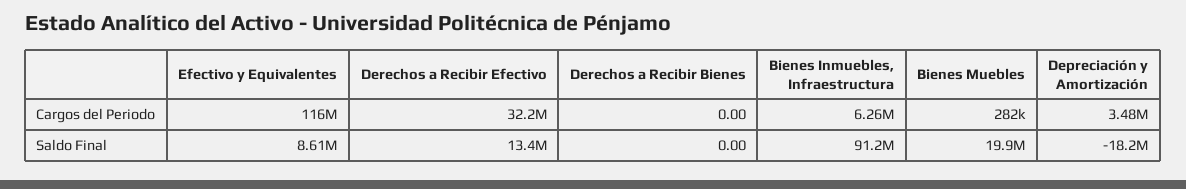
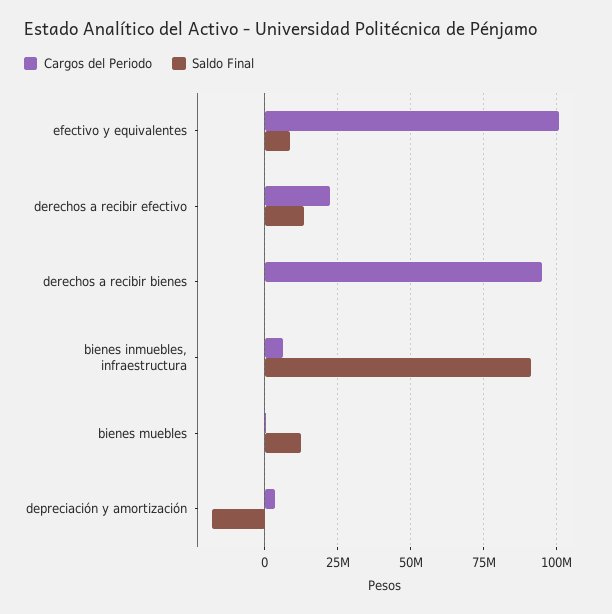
Cargos del Periodo, Efectivo y Equivalentes: 116000000 -> 100000000
Cargos del Periodo, Derechos a Recibir Efectivo: 32200000 -> 22500000
Cargos del Periodo, Derechos a Recibir Bienes: 0 -> 95000000
Saldo Final, Bienes Muebles: 19900000 -> 12500000

